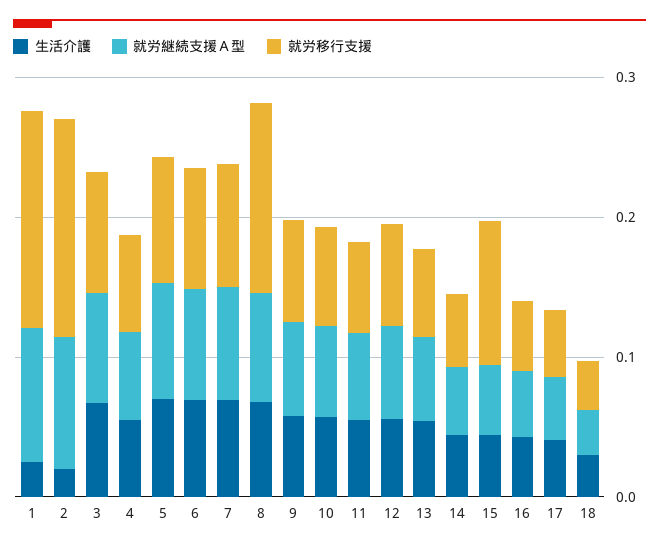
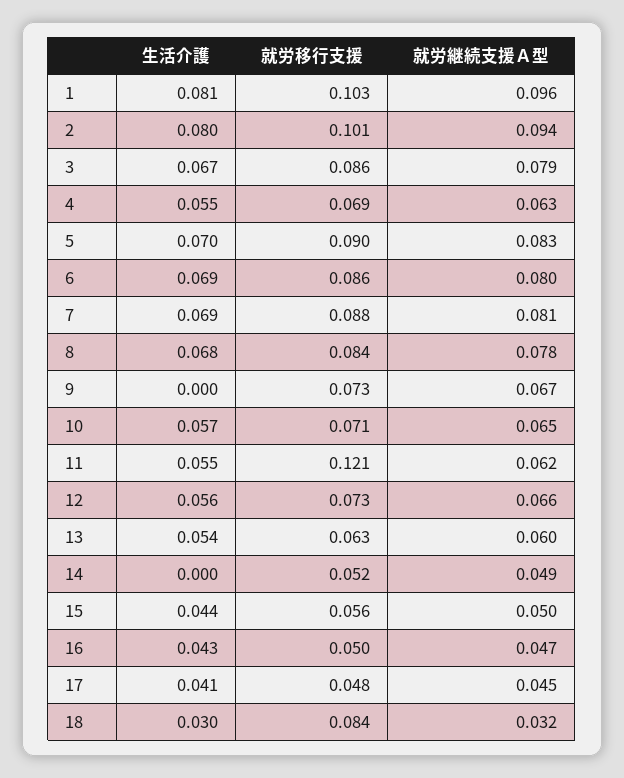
生活介護, 1: 0.02 -> 0.081
就労移行支援, 1: 0.16 -> 0.103
生活介護, 2: 0.02 -> 0.08
就労移行支援, 2: 0.16 -> 0.101
就労移行支援, 8: 0.14 -> 0.084
生活介護, 9: 0.06 -> 0
就労移行支援, 11: 0.06 -> 0.121
生活介護, 14: 0.04 -> 0
就労移行支援, 15: 0.1 -> 0.056
就労移行支援, 18: 0.04 -> 0.084

